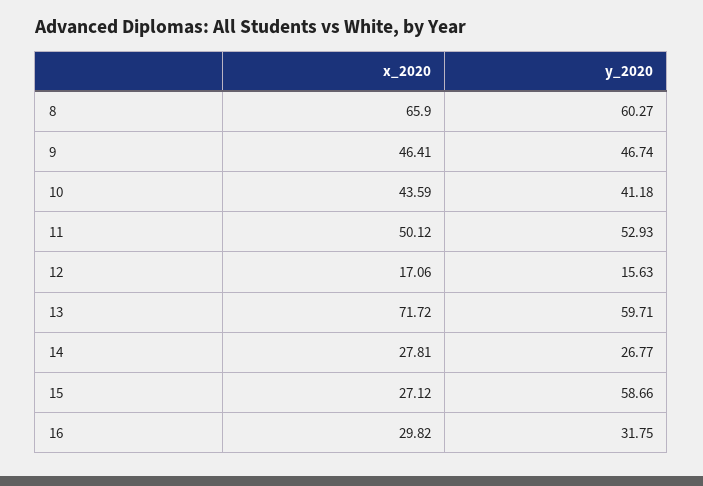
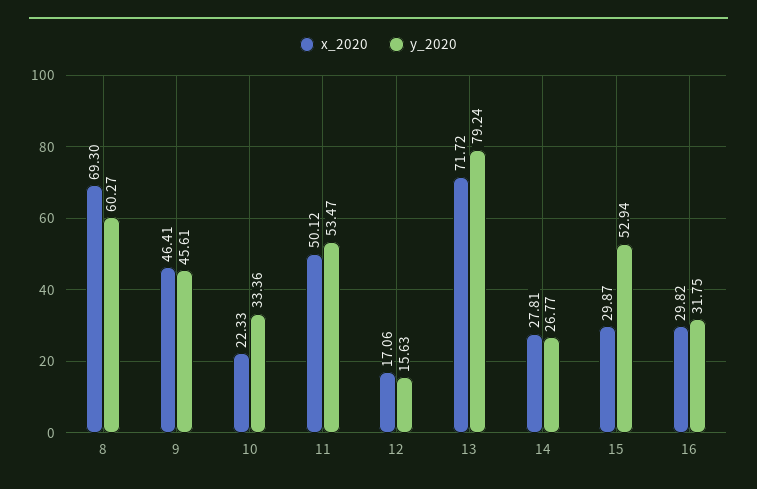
x_2020, 8: 65.9 -> 69.3
y_2020, 9: 46.74 -> 45.61
x_2020, 10: 43.59 -> 22.33
y_2020, 10: 41.18 -> 33.36
y_2020, 11: 52.93 -> 53.47
y_2020, 13: 59.71 -> 79.24
x_2020, 15: 27.12 -> 29.87
y_2020, 15: 58.66 -> 52.94

